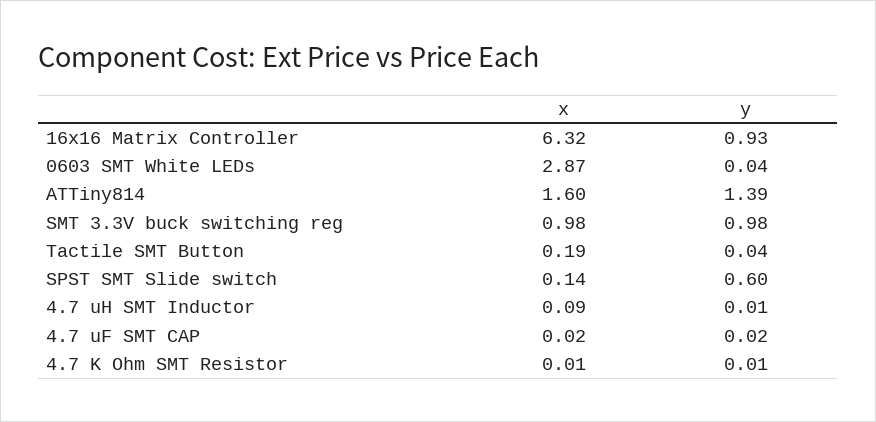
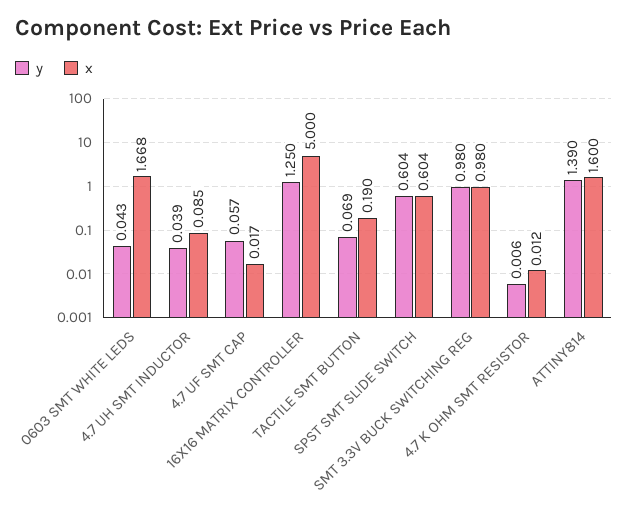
x, 16x16 Matrix Controller: 6.32 -> 5
y, 16x16 Matrix Controller: 0.93 -> 1.25
x, 0603 SMT White LEDs: 2.87 -> 1.668
y, Tactile SMT Button: 0.04 -> 0.069
x, SPST SMT Slide switch: 0.14 -> 0.604
y, 4.7 uH SMT Inductor: 0.01 -> 0.039
y, 4.7 uF SMT CAP: 0.02 -> 0.057

